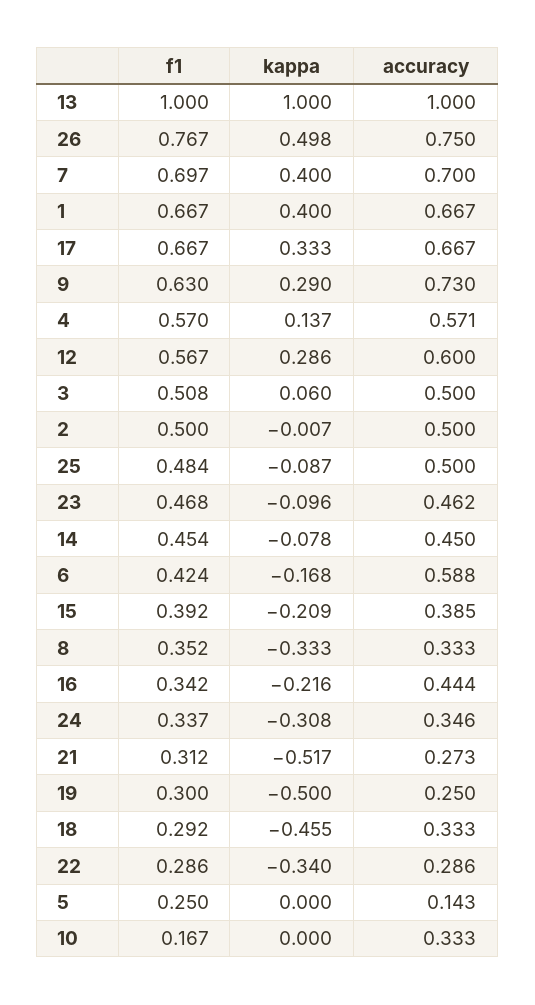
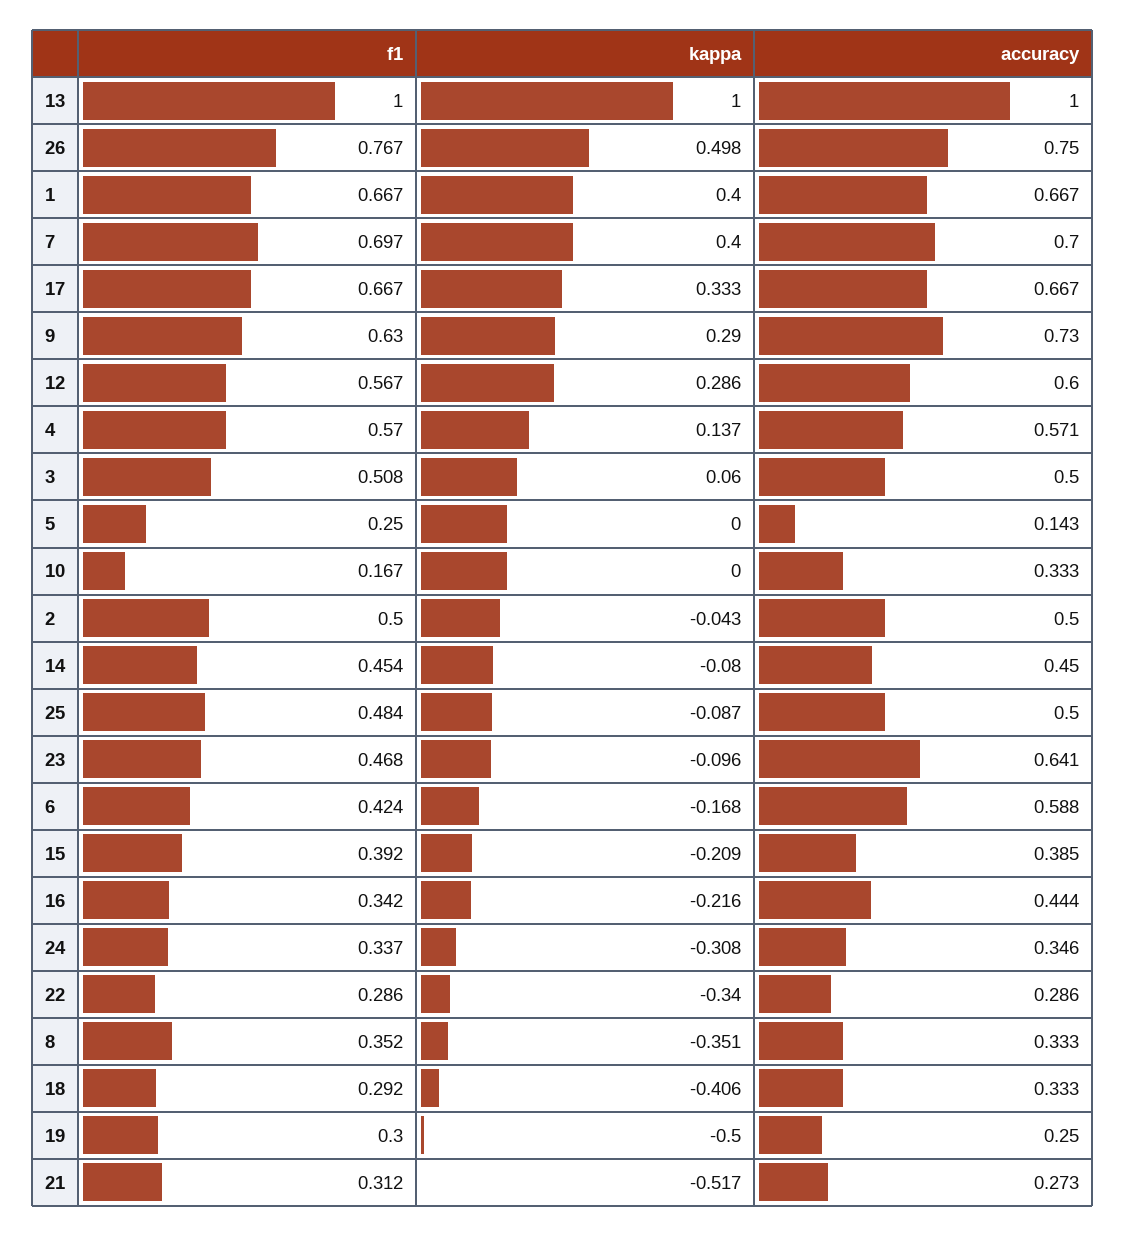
kappa, 2: -0.007 -> -0.043
accuracy, 23: 0.462 -> 0.641
kappa, 14: -0.078 -> -0.08
kappa, 8: -0.333 -> -0.351
kappa, 18: -0.455 -> -0.406

